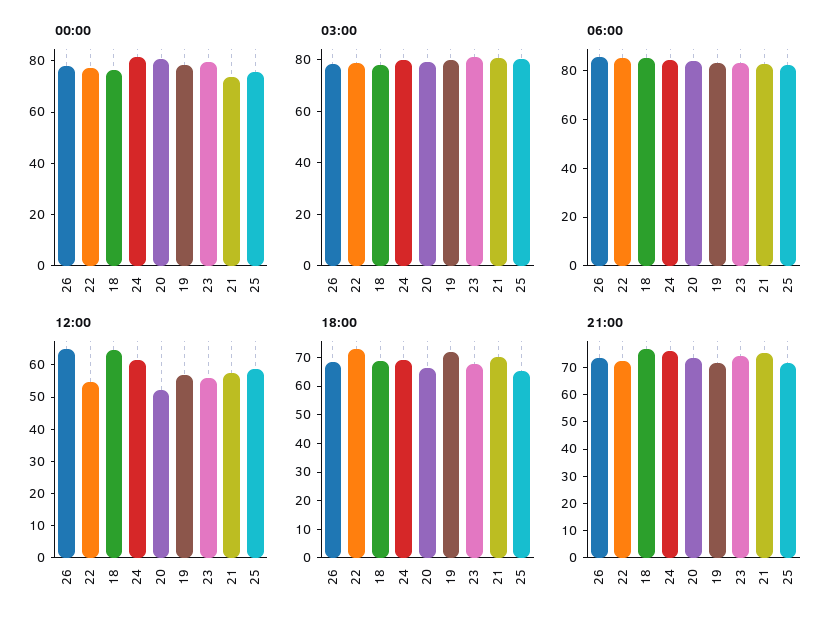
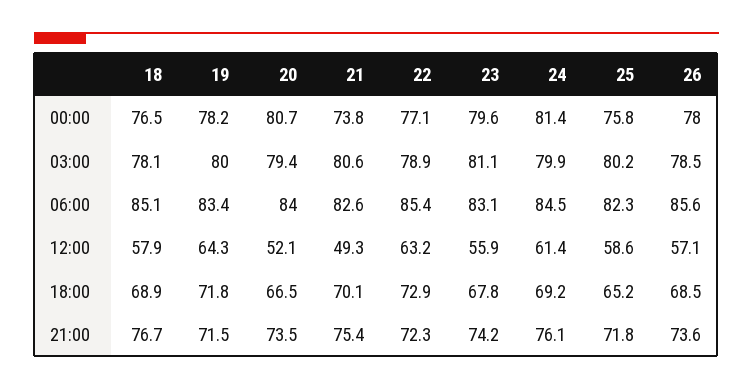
12:00, 26: 65 -> 57.1
12:00, 22: 55 -> 63.2
12:00, 18: 65 -> 57.9
12:00, 19: 57.5 -> 64.3
12:00, 21: 57.5 -> 49.3

